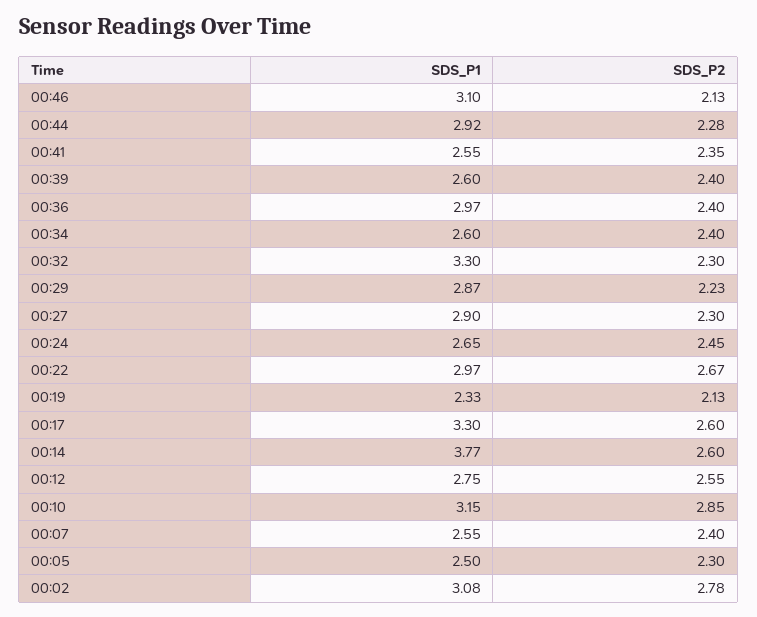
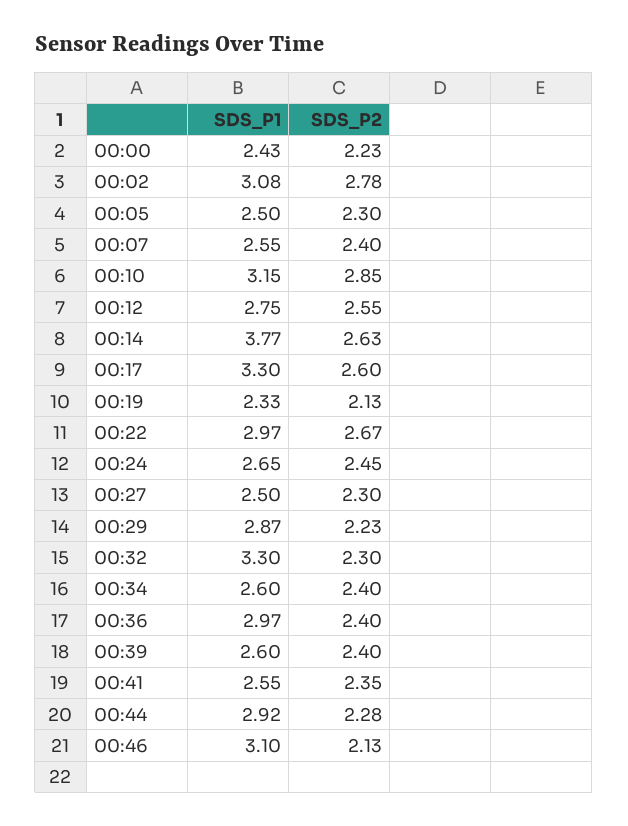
SDS_P1, 00:27: 2.9 -> 2.5
SDS_P2, 00:14: 2.6 -> 2.63
SDS_P1, 00:00: none -> 2.43
SDS_P2, 00:00: none -> 2.23

